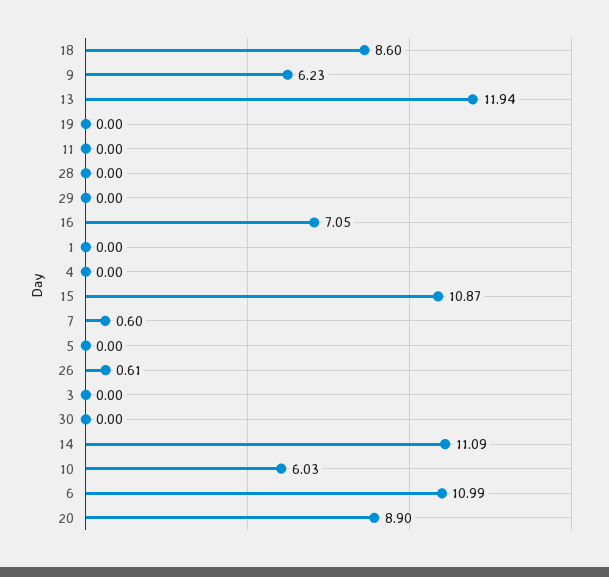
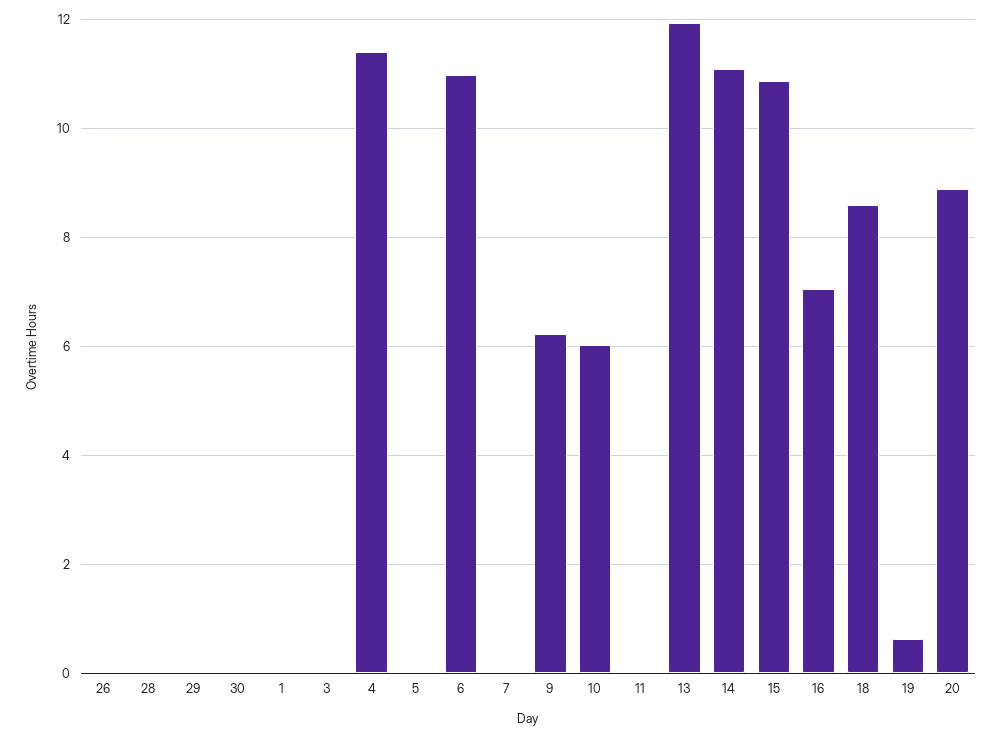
19: 0 -> 0.6
4: 0 -> 11.4
7: 0.6 -> 0
26: 0.61 -> 0

